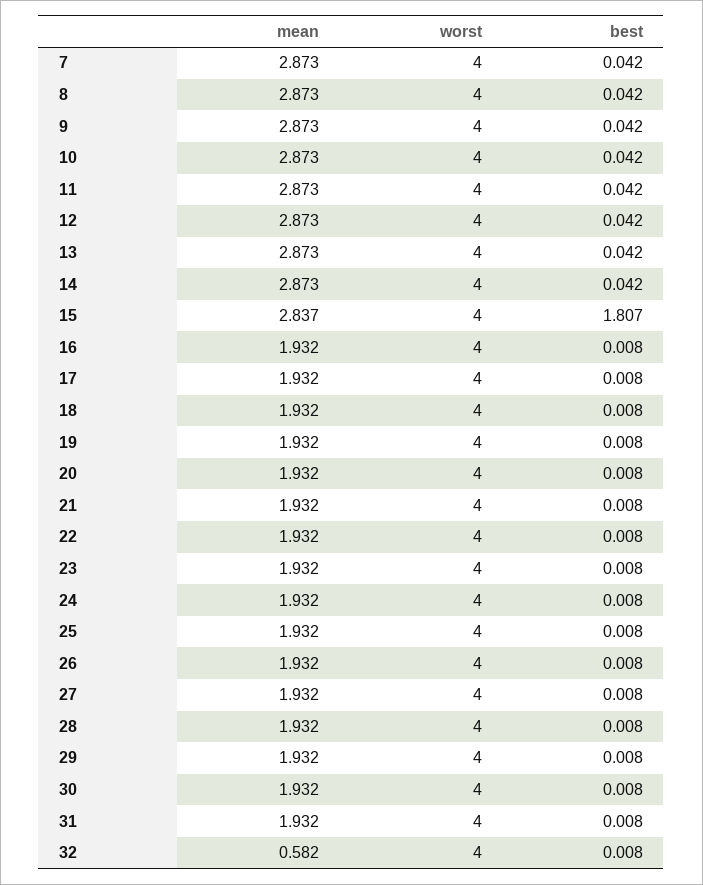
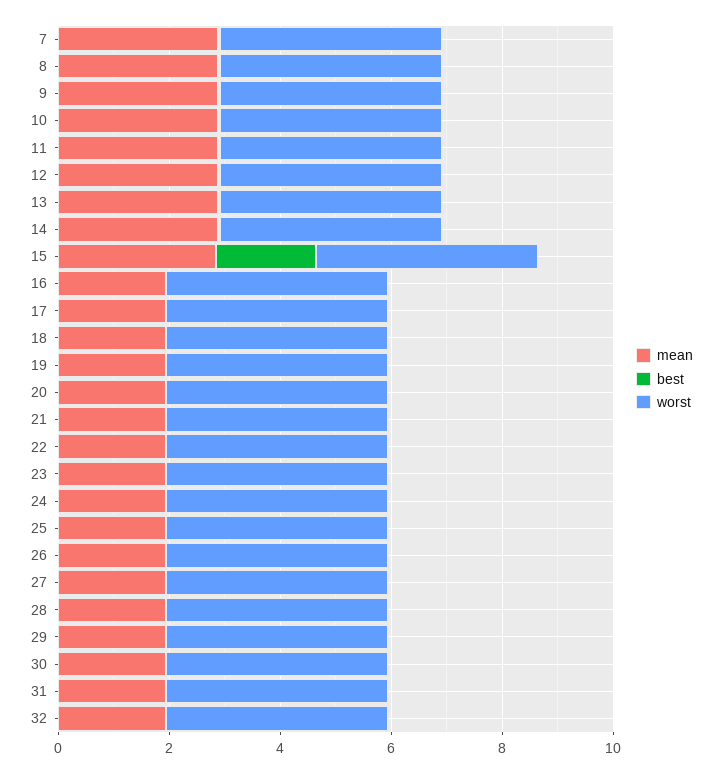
mean, 32: 0.582 -> 2

